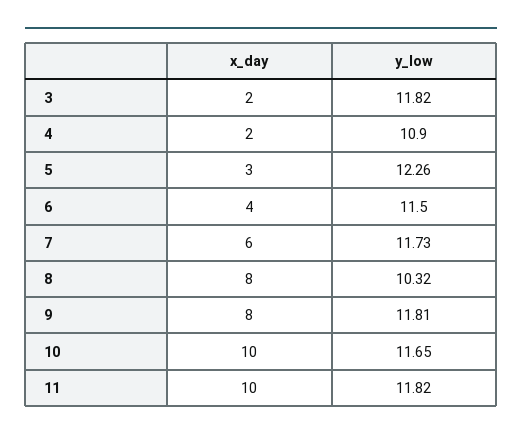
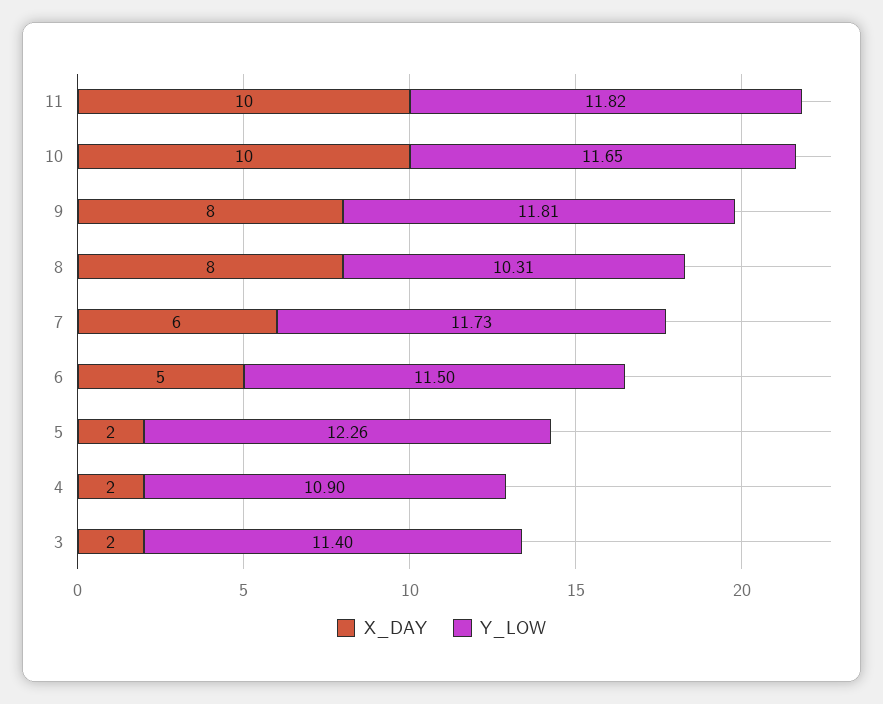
y_low, 3: 11.82 -> 11.4
x_day, 5: 3 -> 2
x_day, 6: 4 -> 5
y_low, 8: 10.32 -> 10.31

